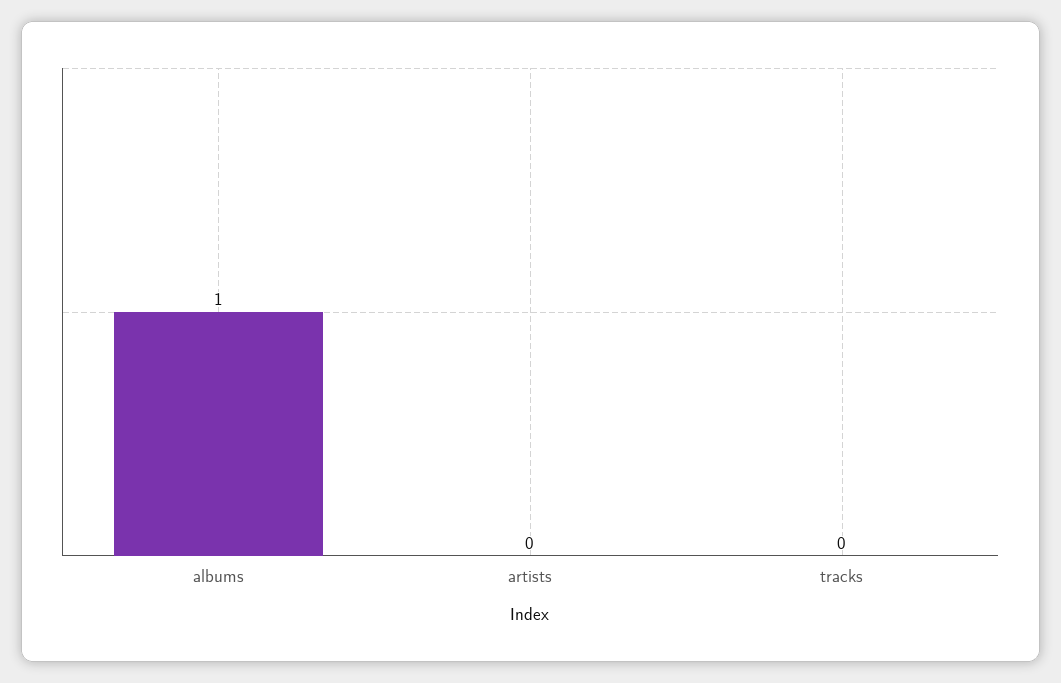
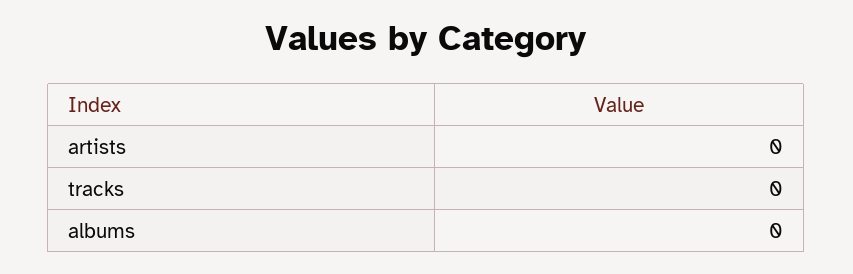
albums: 1 -> 0

